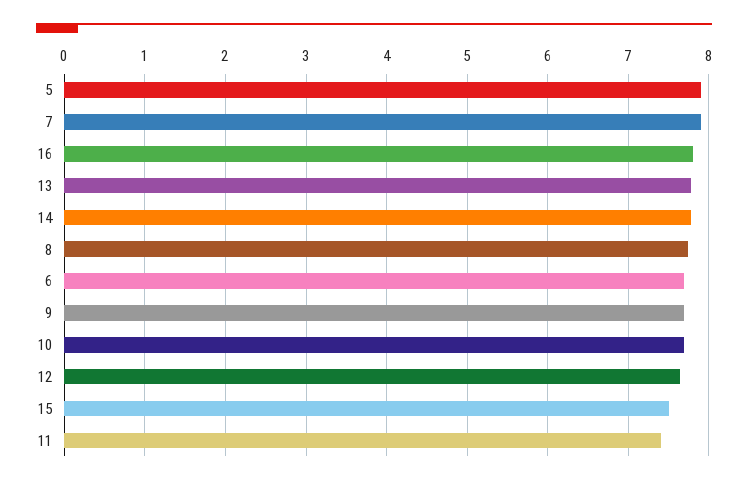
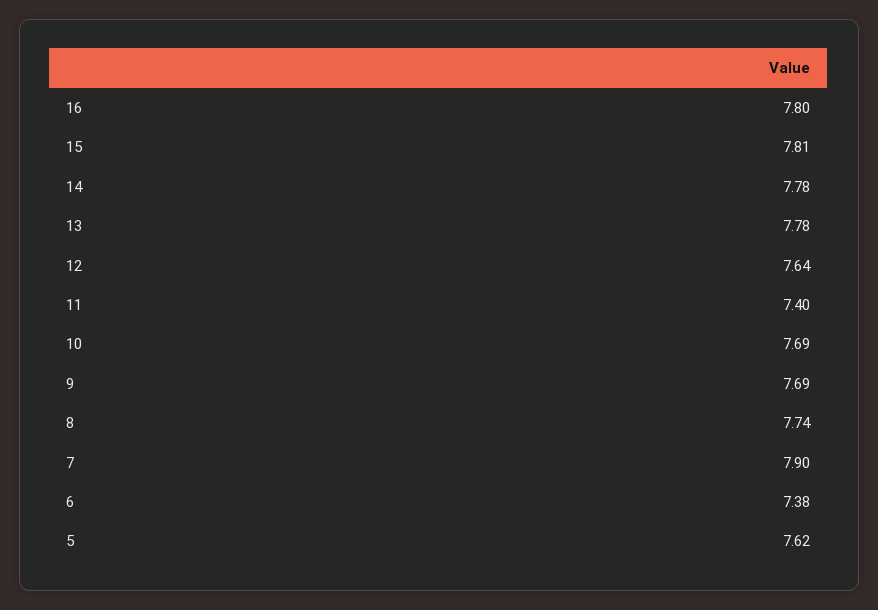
5: 7.9 -> 7.62
6: 7.7 -> 7.38
15: 7.5 -> 7.81

